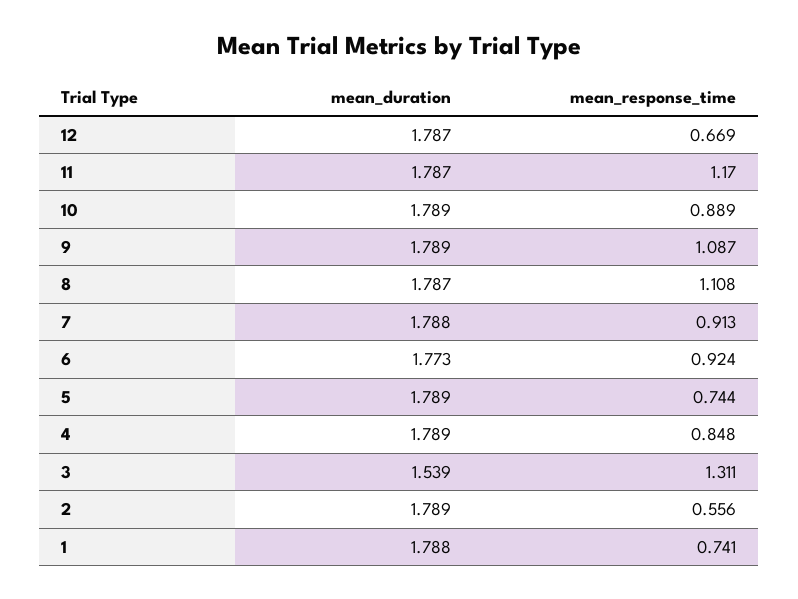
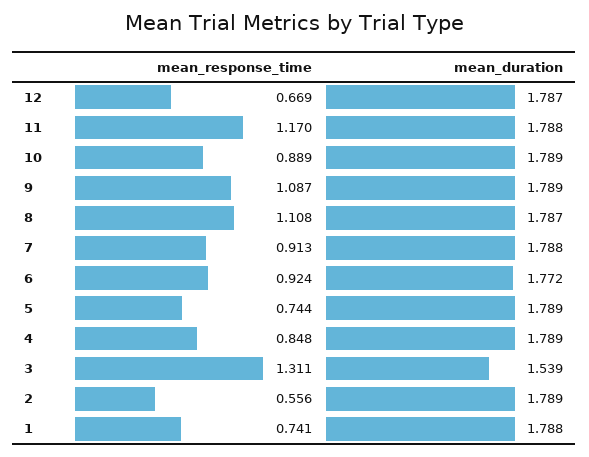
mean_duration, 11: 1.787 -> 1.788
mean_duration, 6: 1.773 -> 1.772

